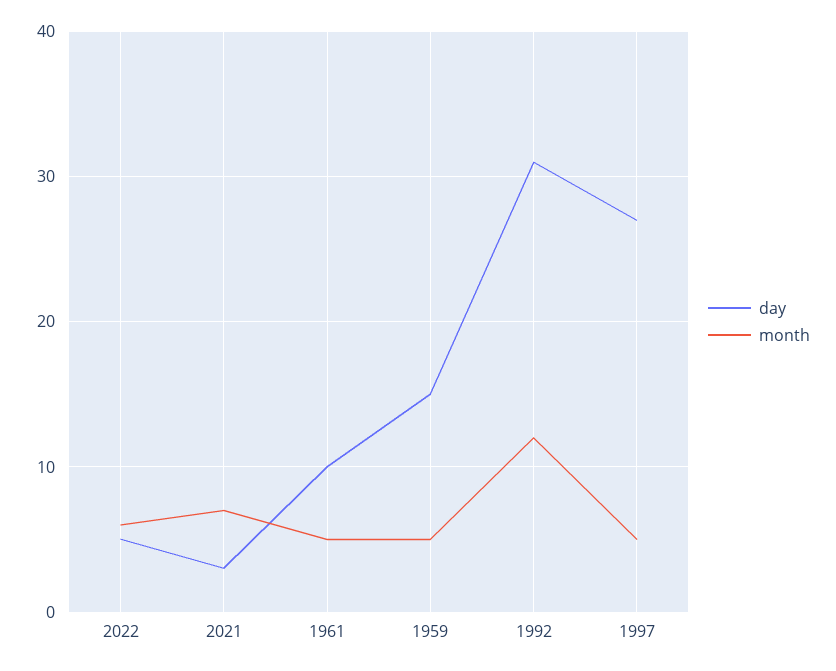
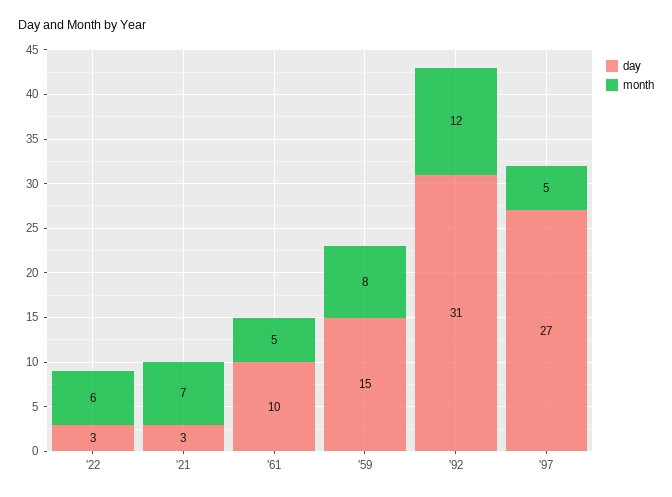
day, 2022: 5 -> 3
month, 1959: 5 -> 8

